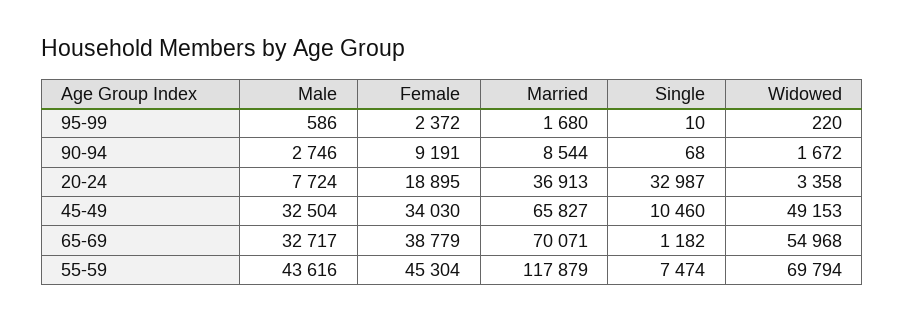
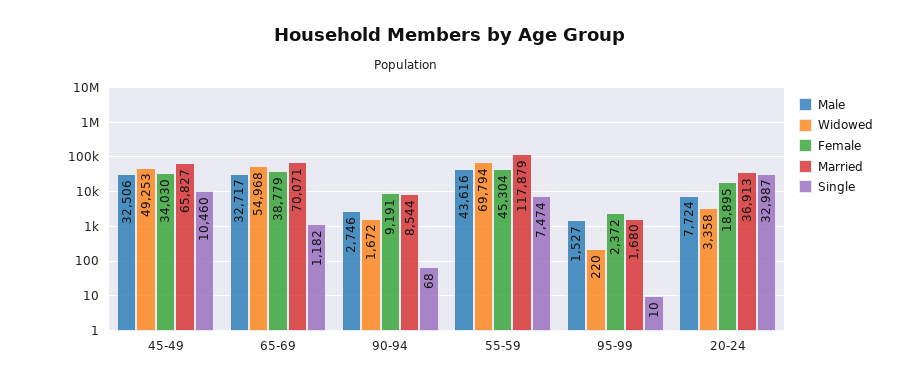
Male, 95-99: 586 -> 1527
Male, 45-49: 32504 -> 32506
Widowed, 45-49: 49153 -> 49253

